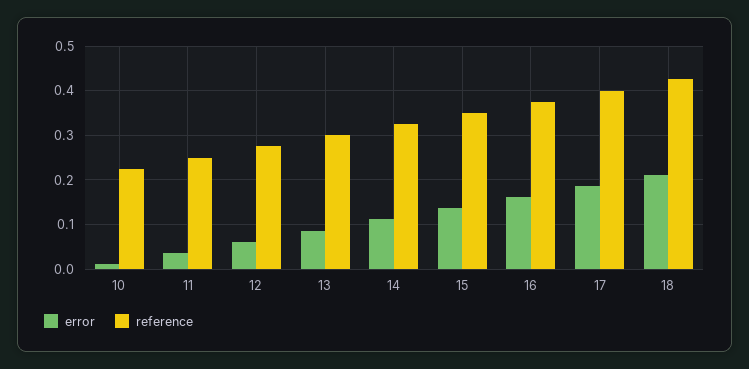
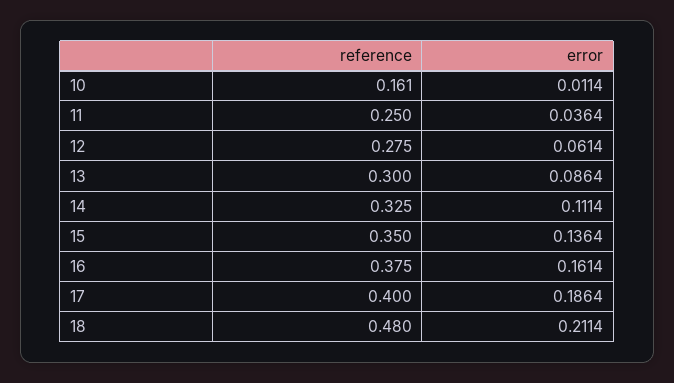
reference, 10: 0.22 -> 0.161
reference, 18: 0.42 -> 0.48

